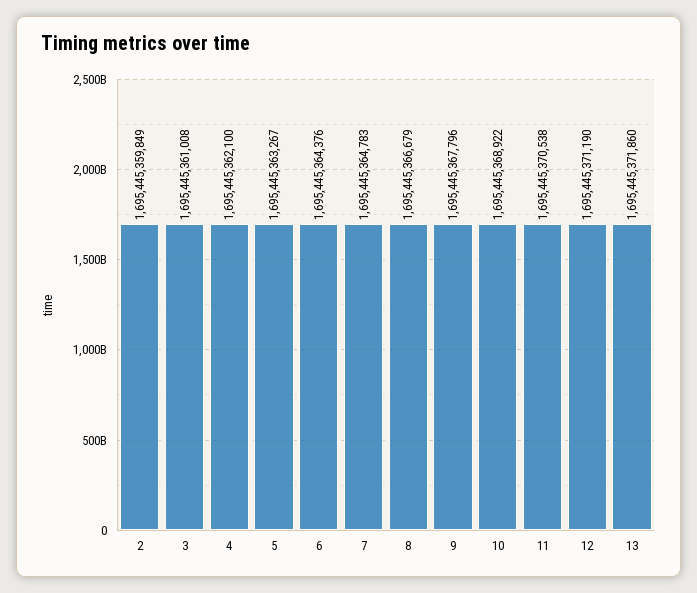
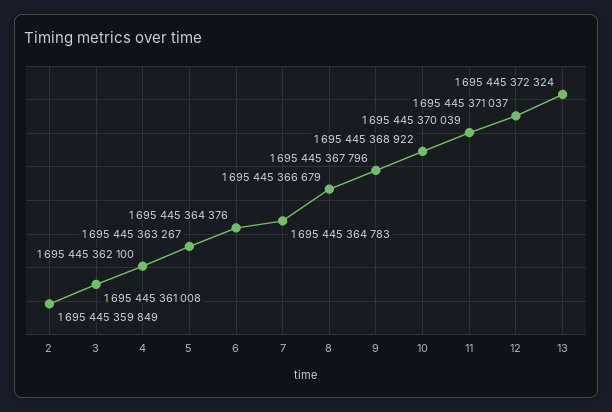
11: 1695445370538 -> 1695445370039
12: 1695445371190 -> 1695445371037
13: 1695445371860 -> 1695445372324

